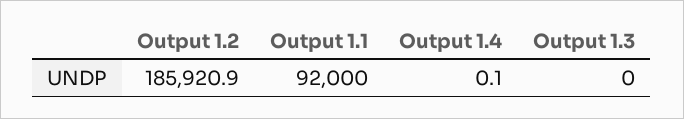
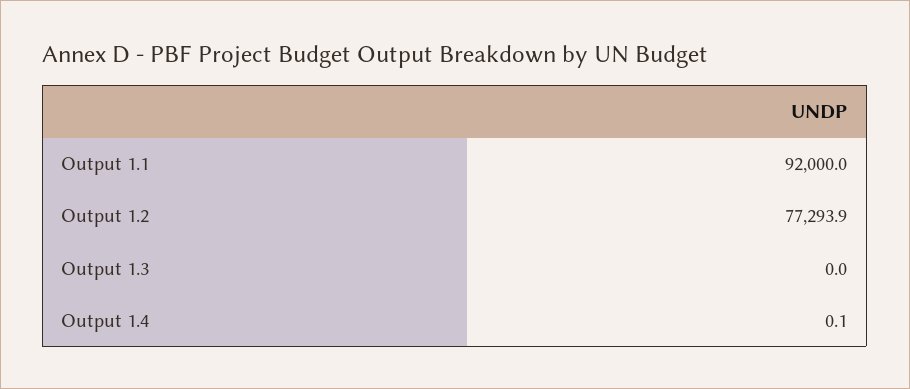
Output 1.2: 185920.9 -> 77293.9

